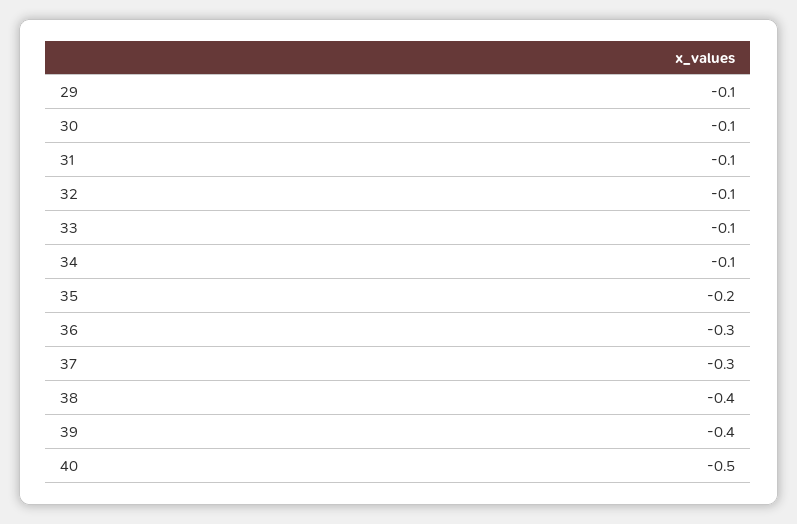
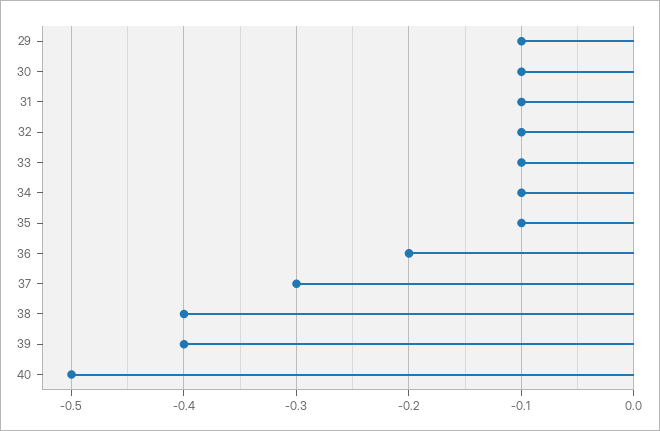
35: -0.2 -> -0.1
36: -0.3 -> -0.2

